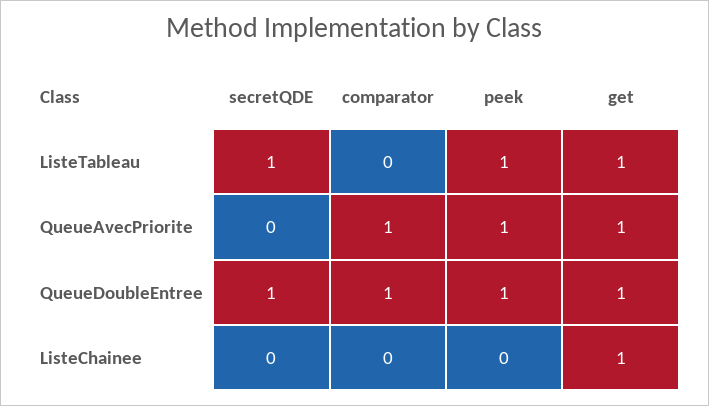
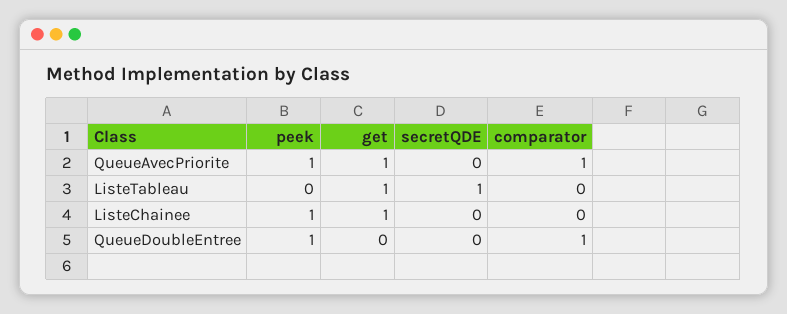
peek, ListeTableau: 1 -> 0
secretQDE, QueueDoubleEntree: 1 -> 0
get, QueueDoubleEntree: 1 -> 0
peek, ListeChainee: 0 -> 1

